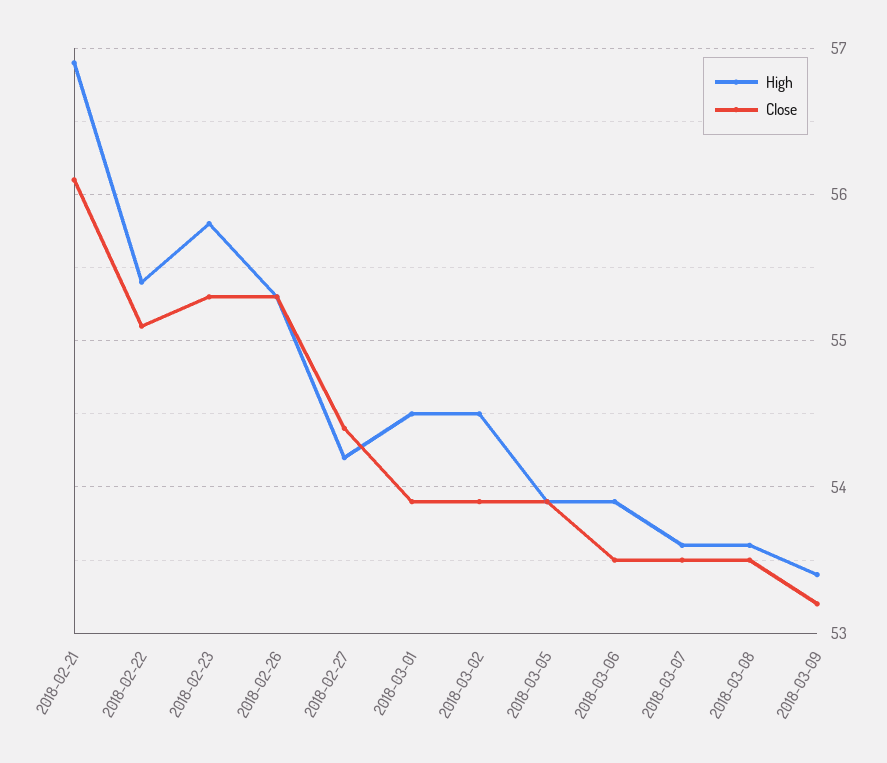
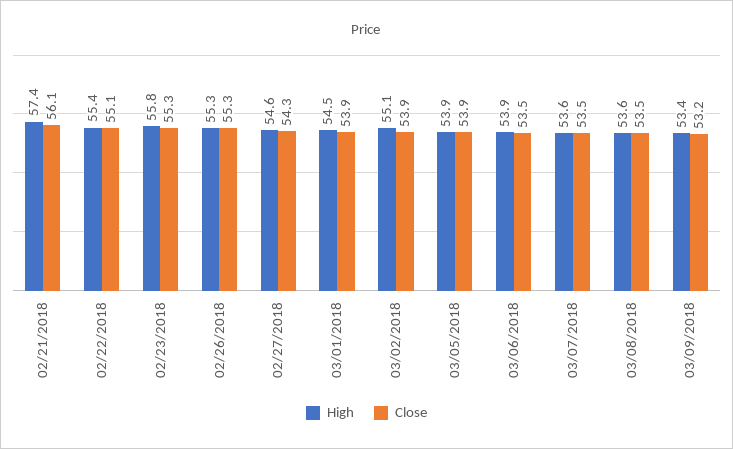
High, 2018-02-21: 56.9 -> 57.4
High, 2018-02-27: 54.2 -> 54.6
Close, 2018-02-27: 54.4 -> 54.3
High, 2018-03-02: 54.5 -> 55.1

